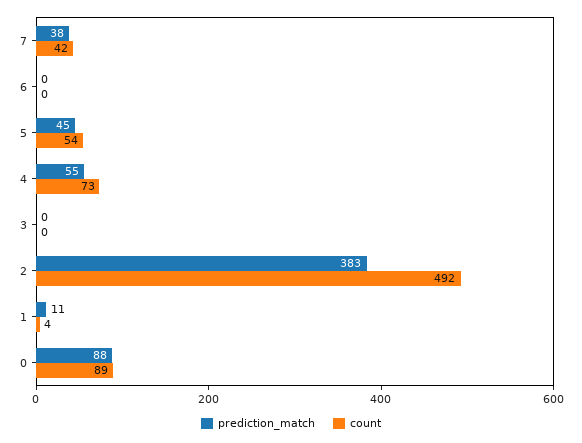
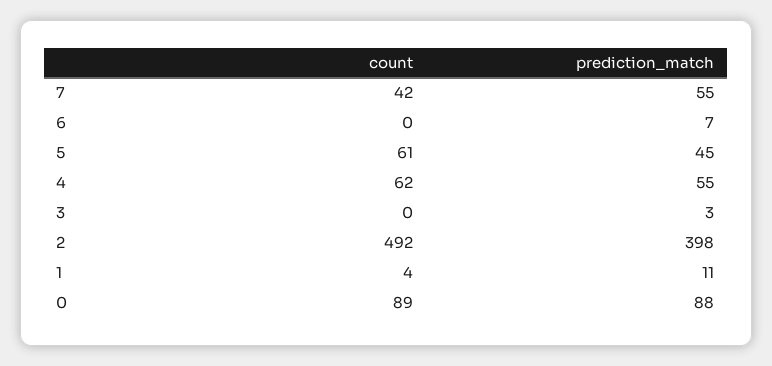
prediction_match, 7: 38 -> 55
prediction_match, 6: 0 -> 7
count, 5: 54 -> 61
count, 4: 73 -> 62
prediction_match, 3: 0 -> 3
prediction_match, 2: 383 -> 398

